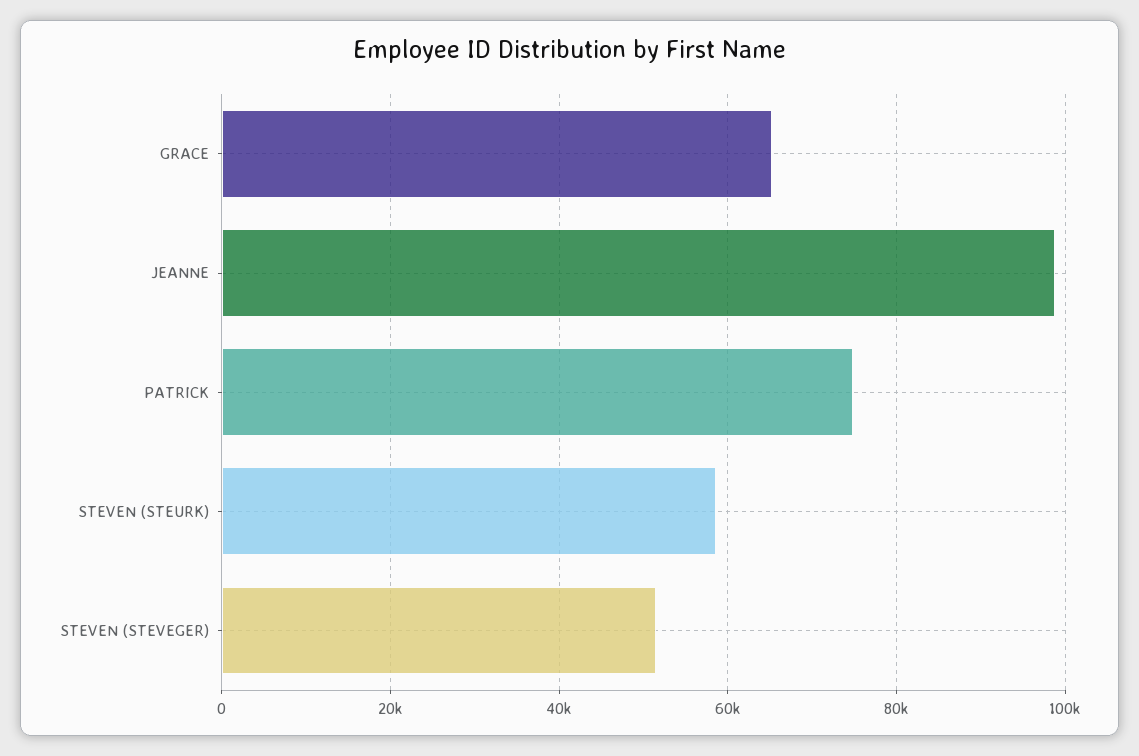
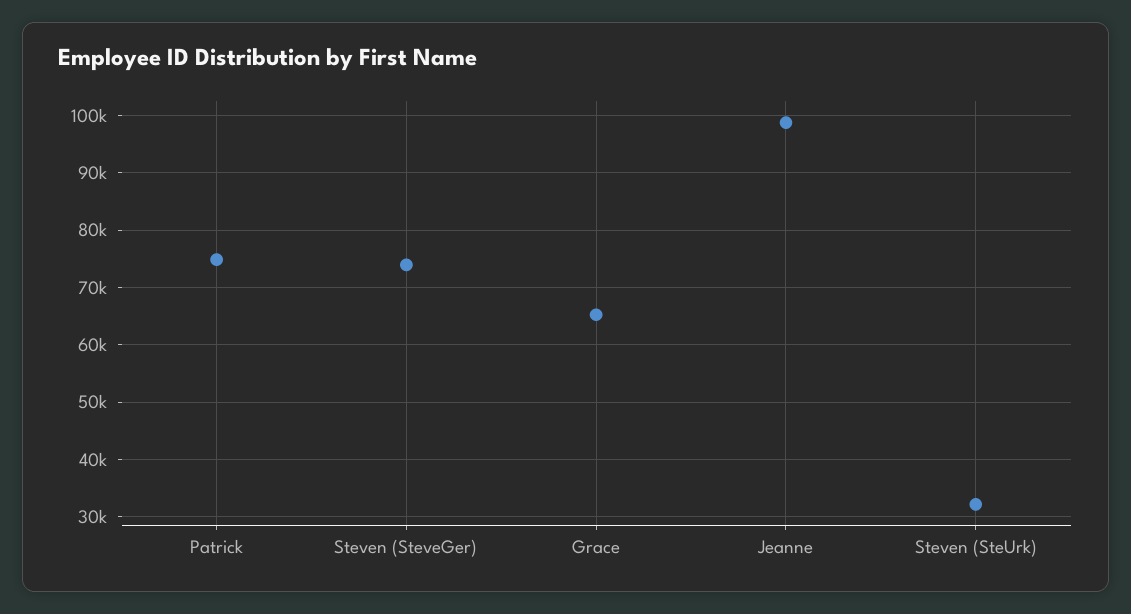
STEVEN (STEURK): 58000 -> 32000
STEVEN (STEVEGER): 52000 -> 74000

